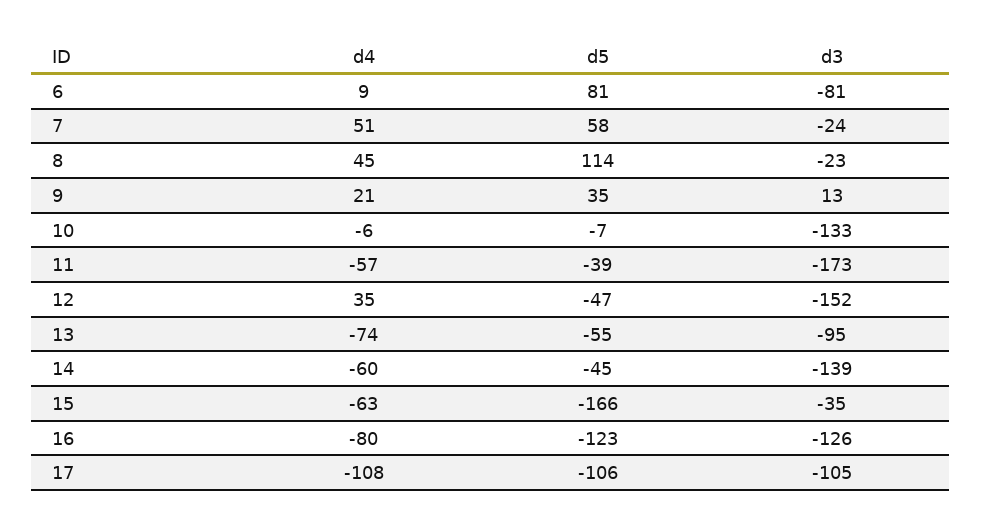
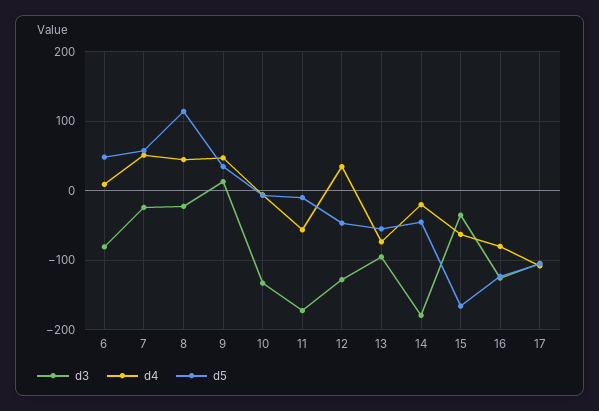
d5, 6: 81 -> 50
d4, 9: 21 -> 50
d5, 11: -39 -> -10
d3, 12: -152 -> -130
d4, 14: -60 -> -20
d3, 14: -139 -> -180

